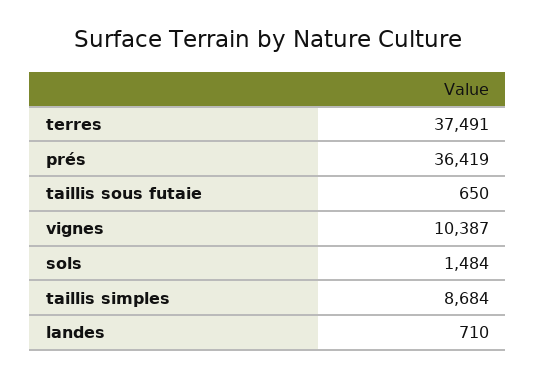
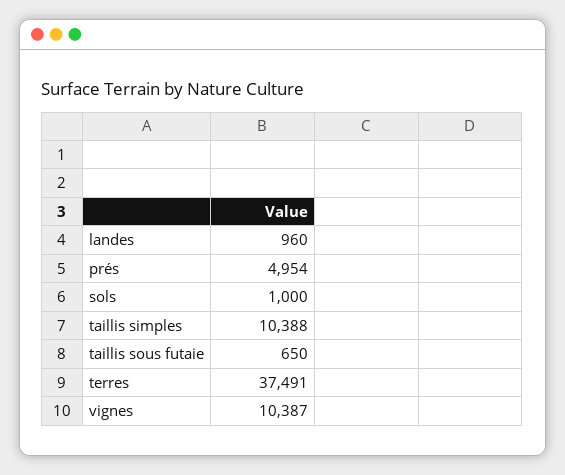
prés: 36419 -> 4954
sols: 1484 -> 1000
taillis simples: 8684 -> 10388
landes: 710 -> 960

